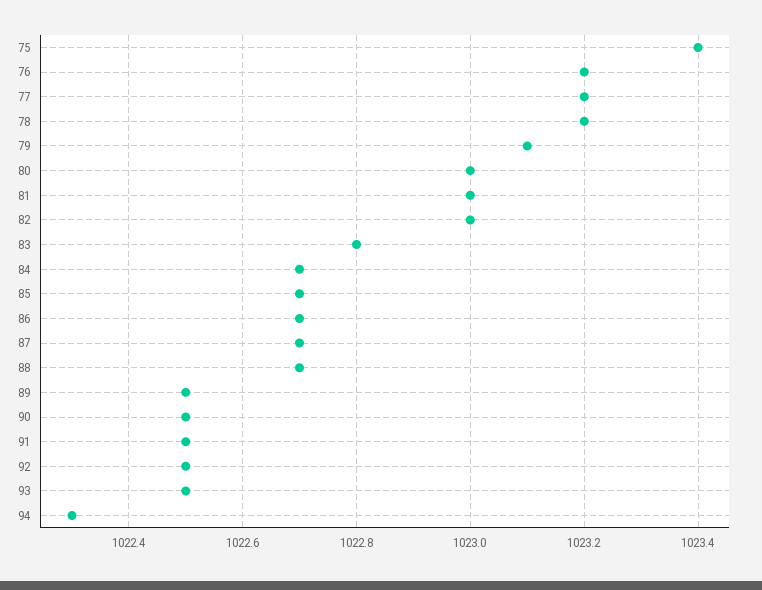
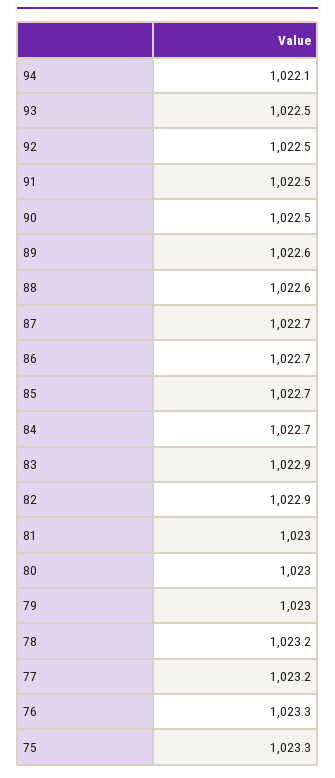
75: 1023.4 -> 1023.3
76: 1023.2 -> 1023.3
79: 1023.1 -> 1023
82: 1023 -> 1022.9
83: 1022.8 -> 1022.9
88: 1022.7 -> 1022.6
89: 1022.5 -> 1022.6
94: 1022.3 -> 1022.1

